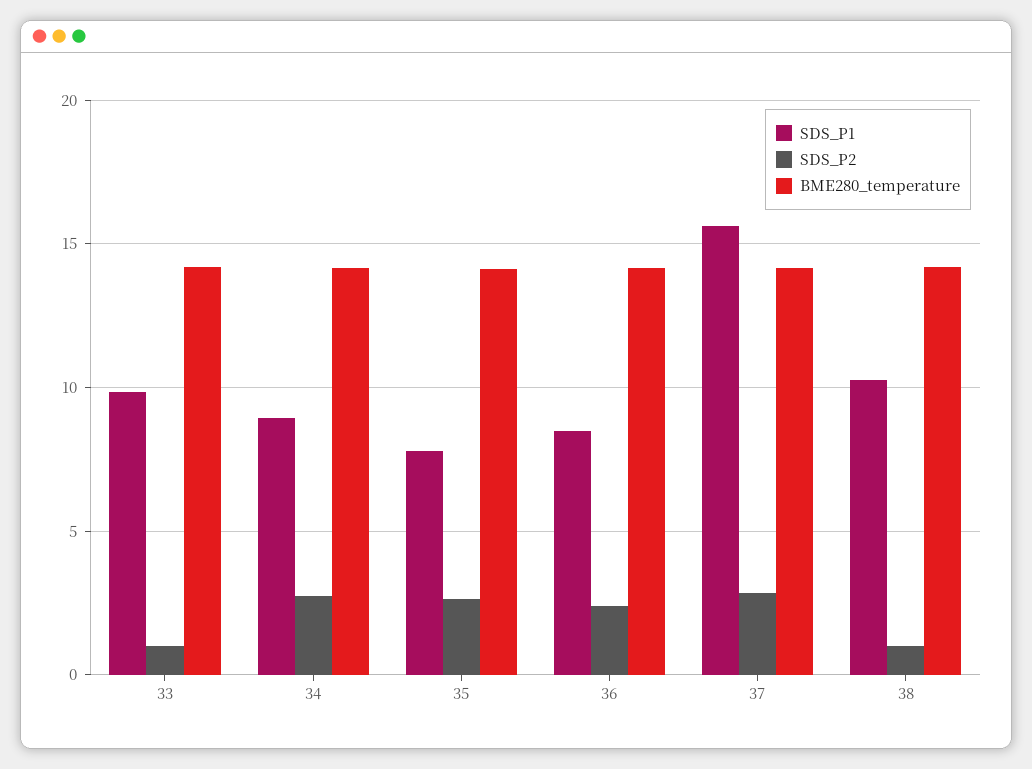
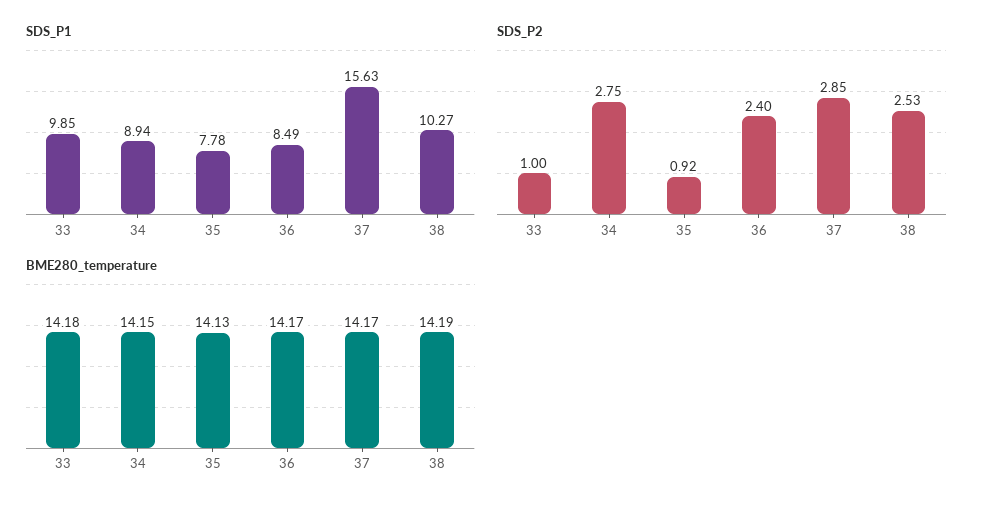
SDS_P2, 35: 2.5 -> 0.92
SDS_P2, 38: 1 -> 2.53

